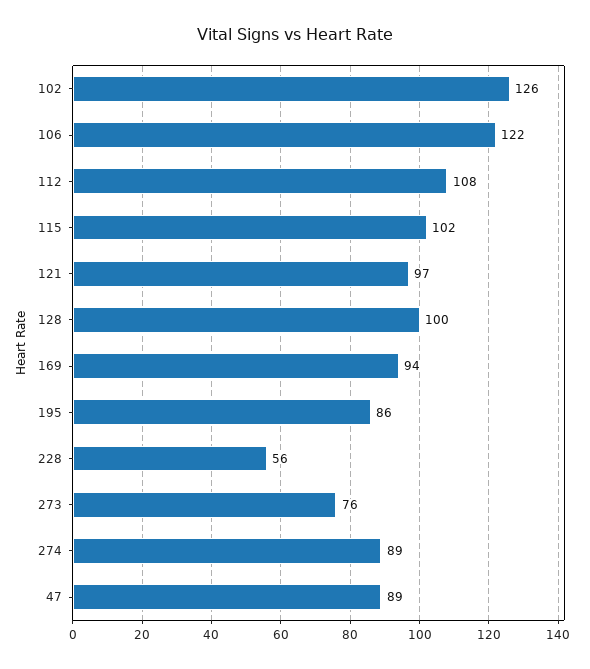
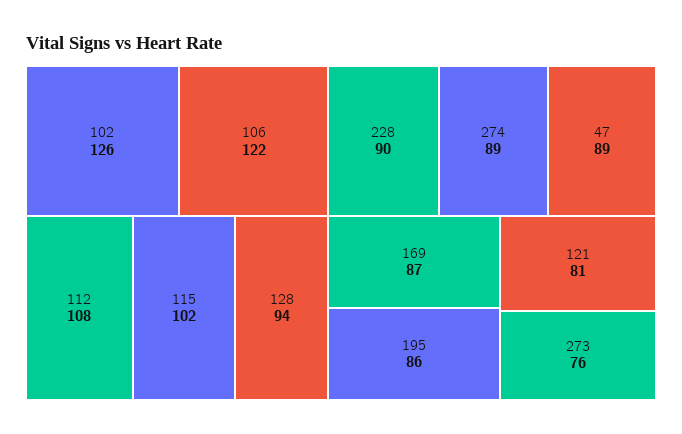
121: 97 -> 81
128: 100 -> 94
169: 94 -> 87
228: 56 -> 90

